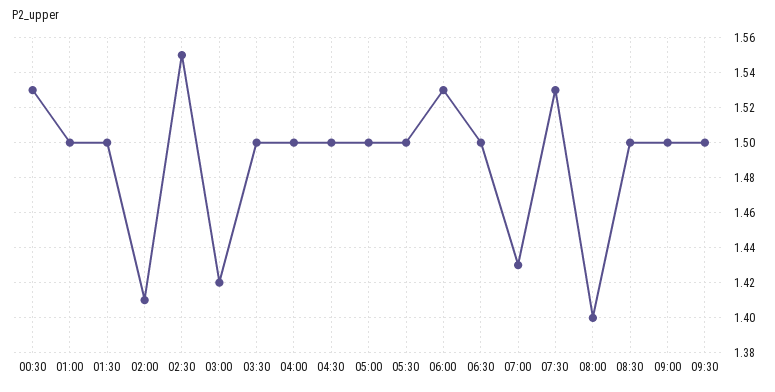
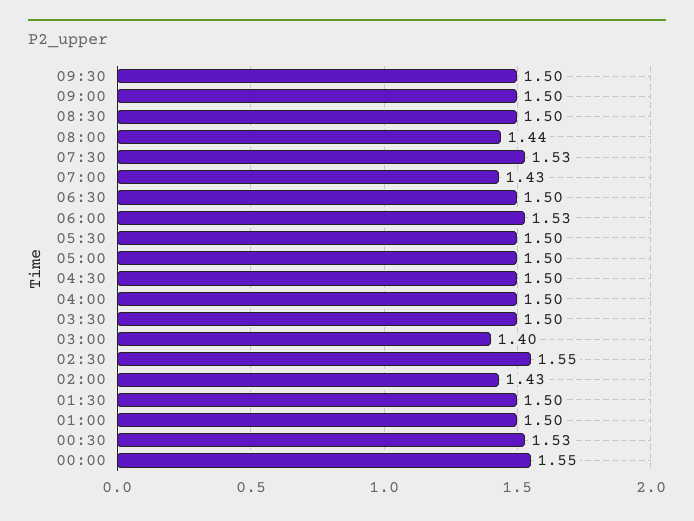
02:00: 1.41 -> 1.43
03:00: 1.42 -> 1.4
08:00: 1.4 -> 1.44
00:00: none -> 1.55

